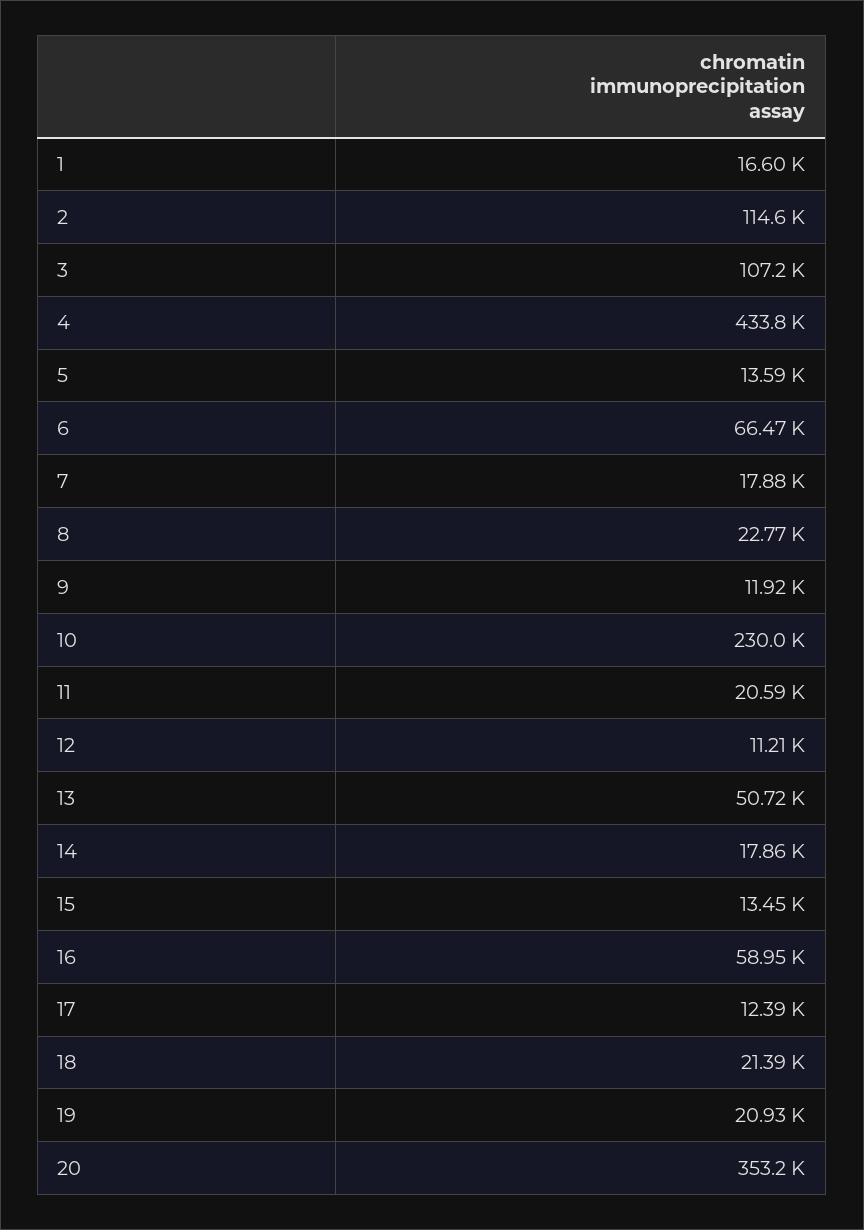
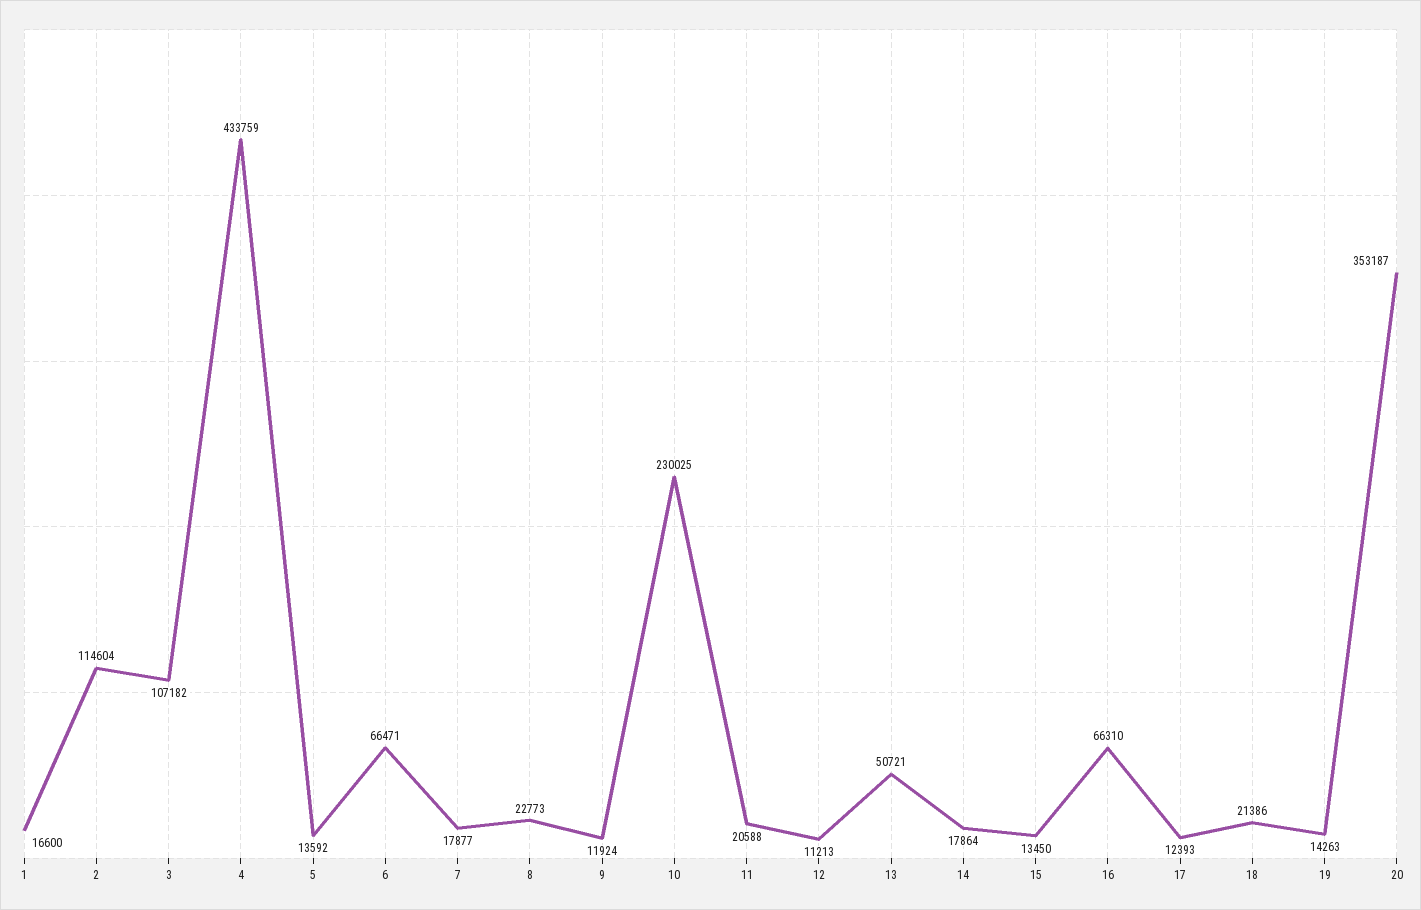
16: 58950 -> 66310
19: 20930 -> 14263

